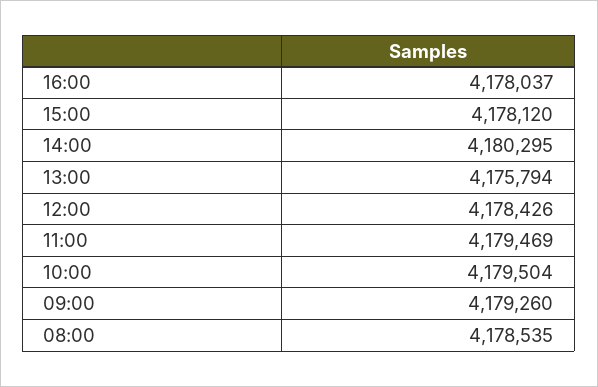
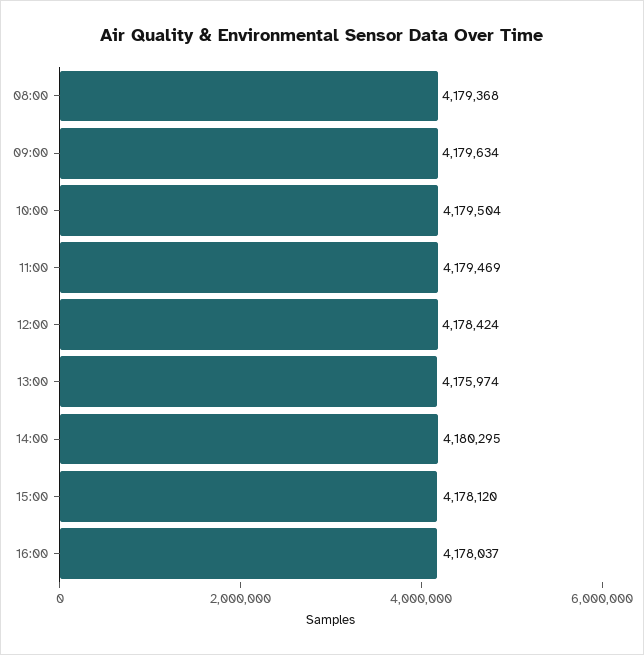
13:00: 4175794 -> 4175974
12:00: 4178426 -> 4178424
09:00: 4179260 -> 4179634
08:00: 4178535 -> 4179368

